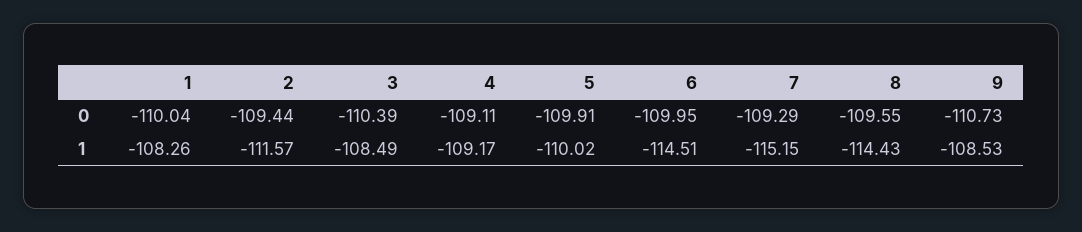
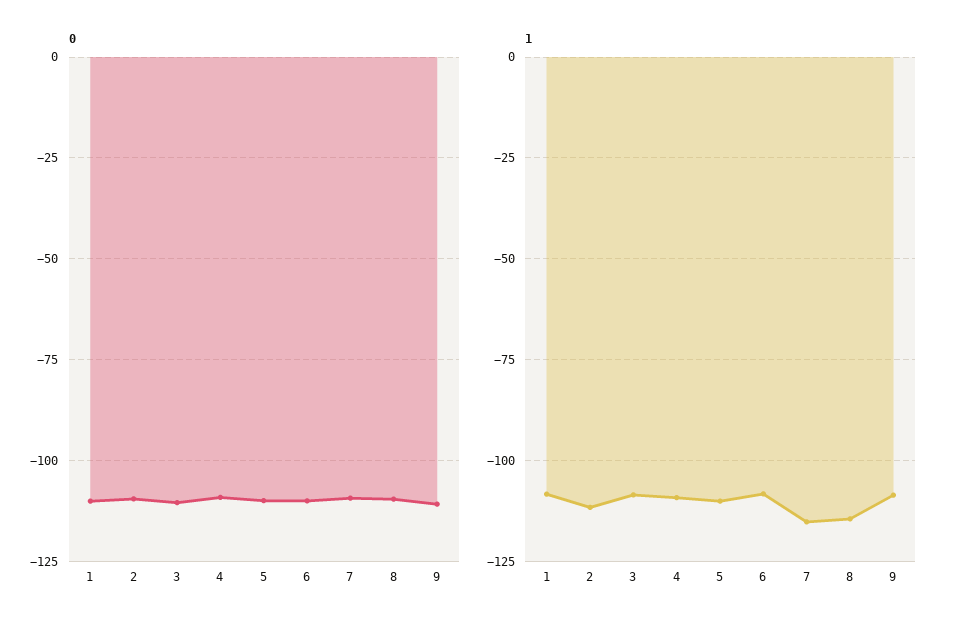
1, 6: -114.51 -> -107.5

